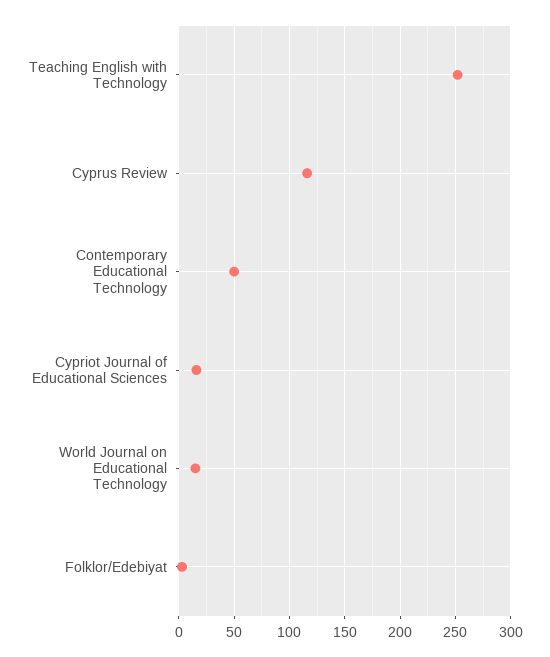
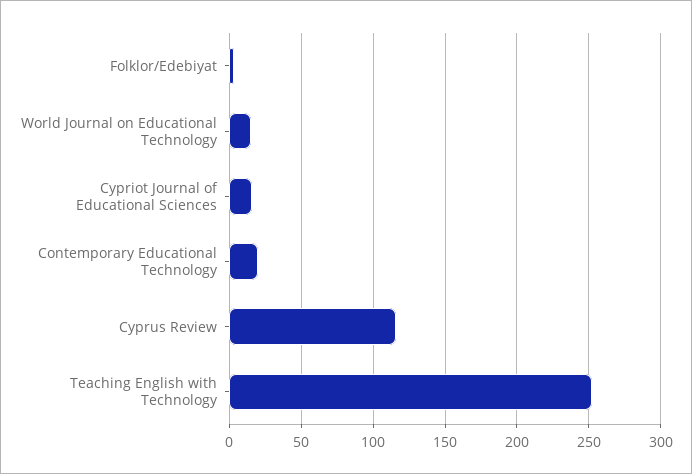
Contemporary Educational Technology: 50 -> 20

